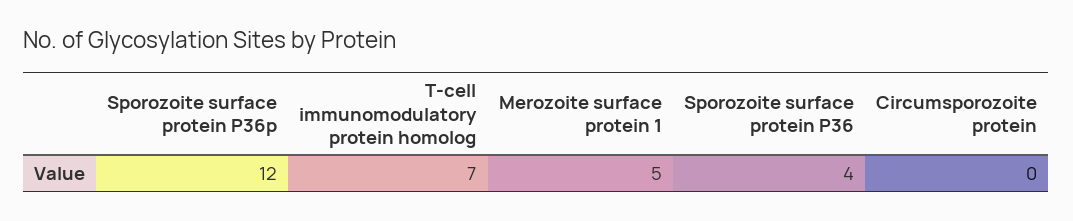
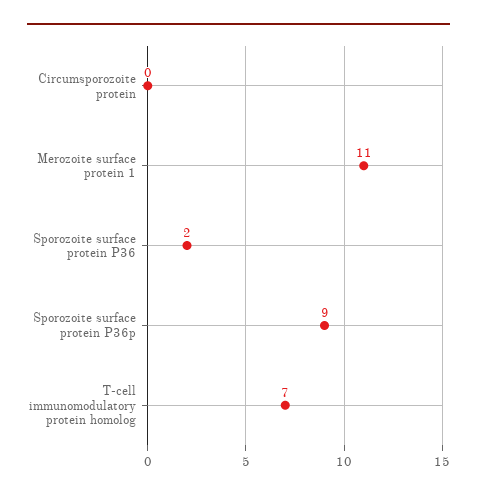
Sporozoite surface protein P36p: 12 -> 9
Merozoite surface protein 1: 5 -> 11
Sporozoite surface protein P36: 4 -> 2

